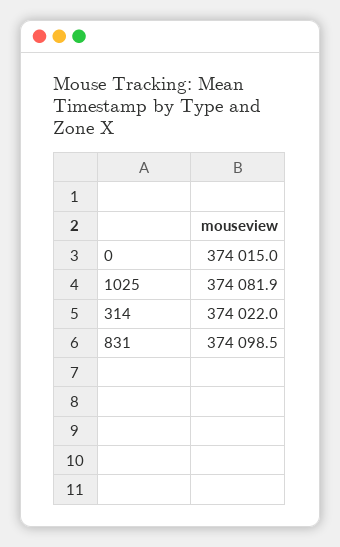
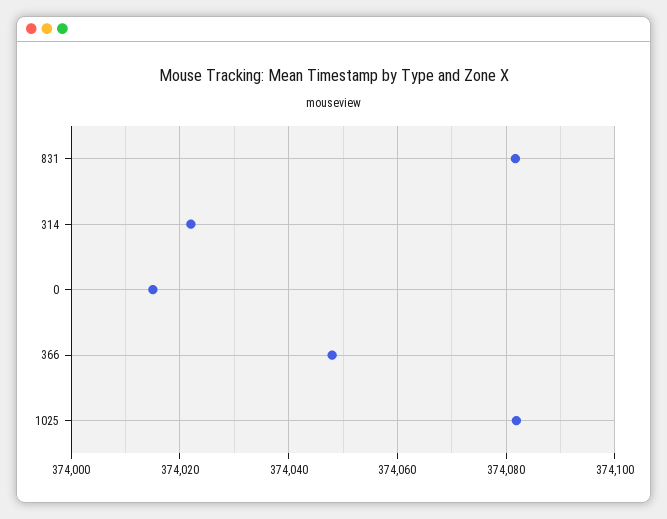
831: 374098.5 -> 374082
366: none -> 374048

